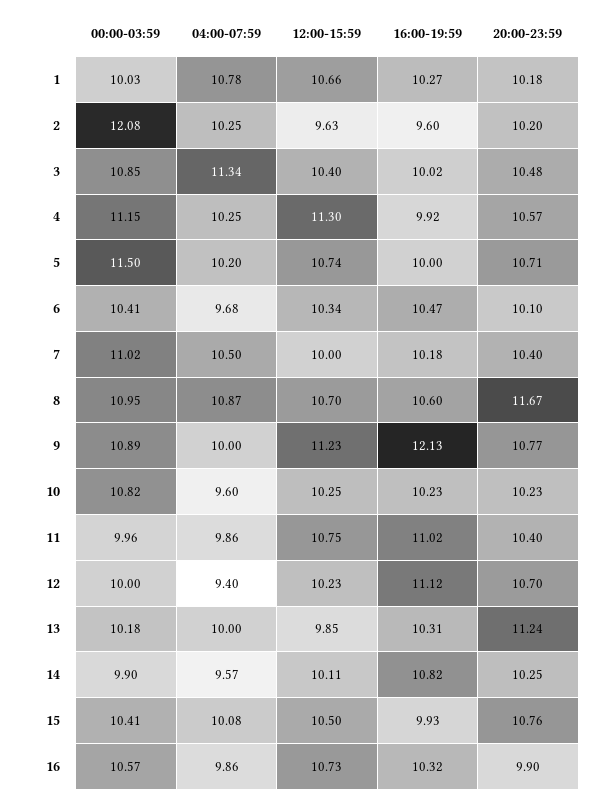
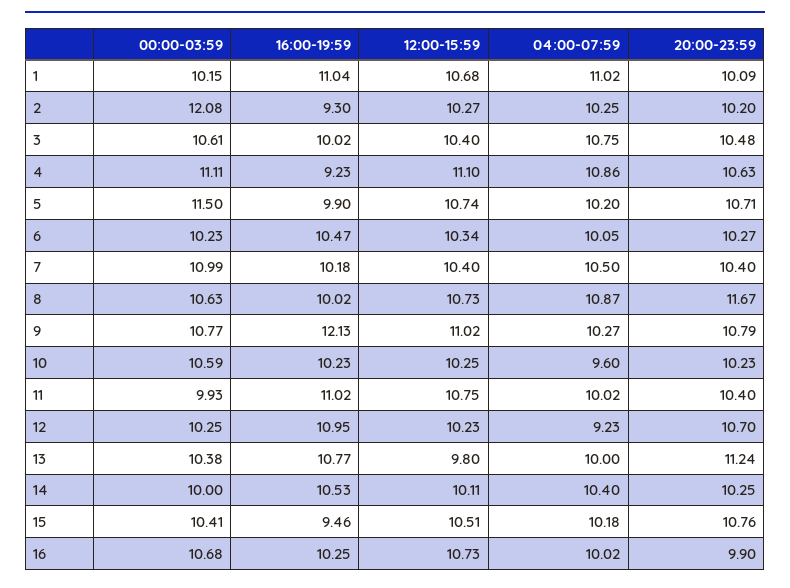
00:00-03:59, 1: 10.03 -> 10.15
04:00-07:59, 1: 10.78 -> 11.02
12:00-15:59, 1: 10.66 -> 10.68
16:00-19:59, 1: 10.27 -> 11.04
20:00-23:59, 1: 10.18 -> 10.09
12:00-15:59, 2: 9.63 -> 10.27
16:00-19:59, 2: 9.6 -> 9.3
00:00-03:59, 3: 10.85 -> 10.61
04:00-07:59, 3: 11.34 -> 10.75
00:00-03:59, 4: 11.15 -> 11.11
04:00-07:59, 4: 10.25 -> 10.86
12:00-15:59, 4: 11.3 -> 11.1
16:00-19:59, 4: 9.92 -> 9.23
20:00-23:59, 4: 10.57 -> 10.63
16:00-19:59, 5: 10 -> 9.9
00:00-03:59, 6: 10.41 -> 10.23
04:00-07:59, 6: 9.68 -> 10.05
20:00-23:59, 6: 10.1 -> 10.27
00:00-03:59, 7: 11.02 -> 10.99
12:00-15:59, 7: 10 -> 10.4
00:00-03:59, 8: 10.95 -> 10.63
12:00-15:59, 8: 10.7 -> 10.73
16:00-19:59, 8: 10.6 -> 10.02
00:00-03:59, 9: 10.89 -> 10.77
04:00-07:59, 9: 10 -> 10.27
12:00-15:59, 9: 11.23 -> 11.02
20:00-23:59, 9: 10.77 -> 10.79
00:00-03:59, 10: 10.82 -> 10.59
00:00-03:59, 11: 9.96 -> 9.93
04:00-07:59, 11: 9.86 -> 10.02
00:00-03:59, 12: 10 -> 10.25
04:00-07:59, 12: 9.4 -> 9.23
16:00-19:59, 12: 11.12 -> 10.95
00:00-03:59, 13: 10.18 -> 10.38
12:00-15:59, 13: 9.85 -> 9.8
16:00-19:59, 13: 10.31 -> 10.77
00:00-03:59, 14: 9.9 -> 10
04:00-07:59, 14: 9.57 -> 10.4
16:00-19:59, 14: 10.82 -> 10.53
04:00-07:59, 15: 10.08 -> 10.18
12:00-15:59, 15: 10.5 -> 10.51
16:00-19:59, 15: 9.93 -> 9.46
00:00-03:59, 16: 10.57 -> 10.68
04:00-07:59, 16: 9.86 -> 10.02
16:00-19:59, 16: 10.32 -> 10.25

